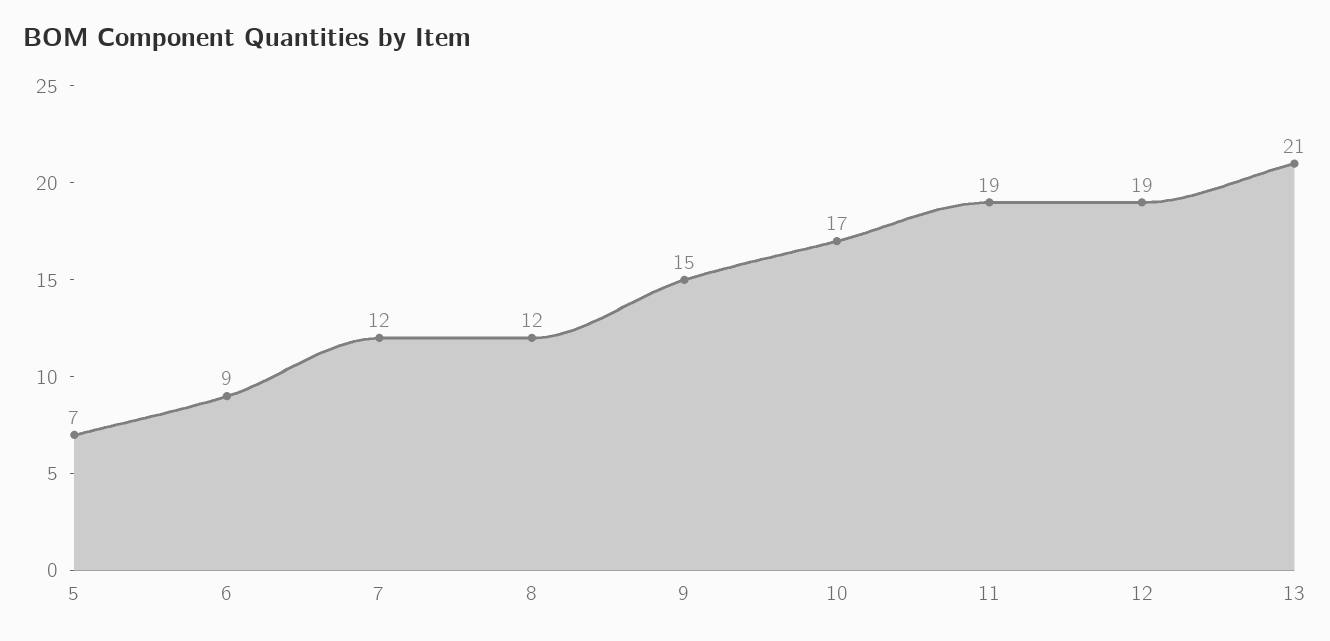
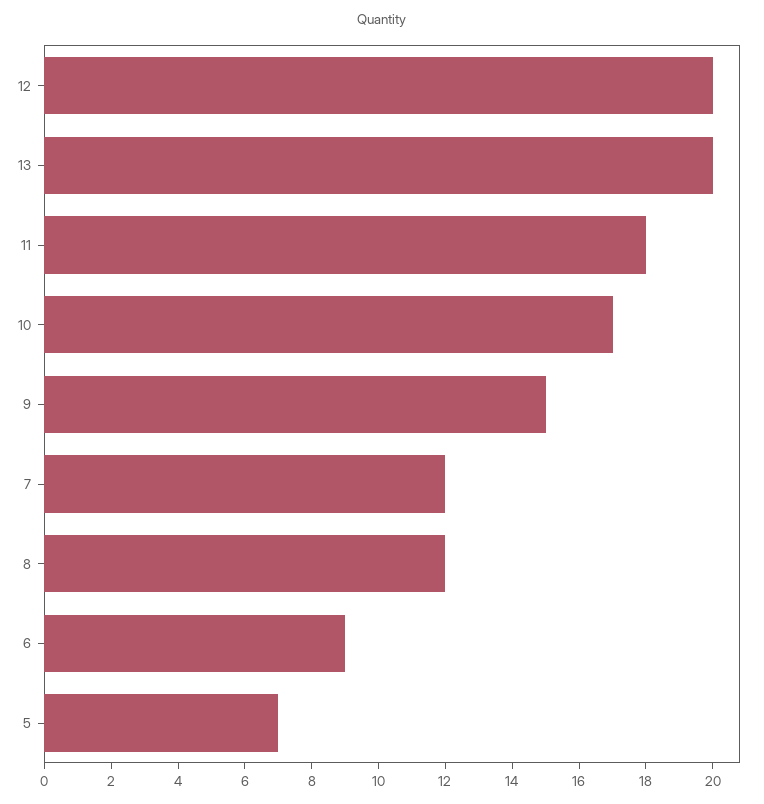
11: 19 -> 18
12: 19 -> 20
13: 21 -> 20

